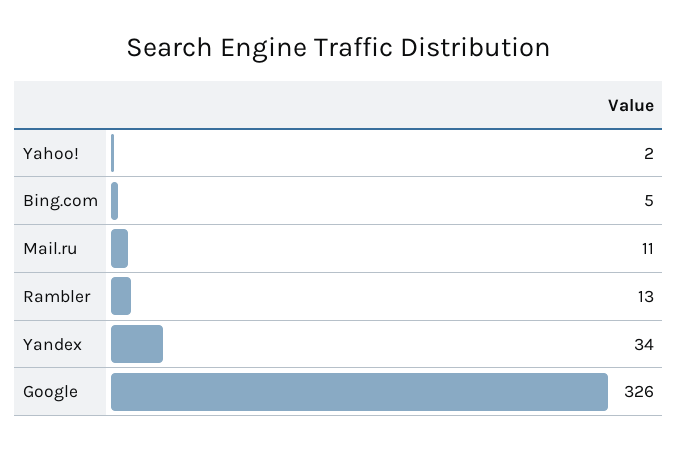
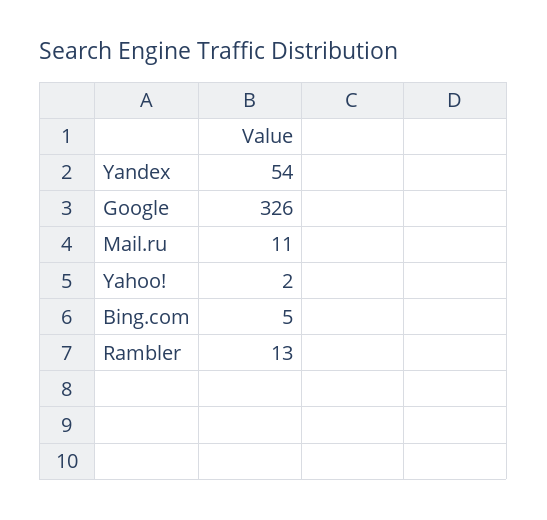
Yandex: 34 -> 54

